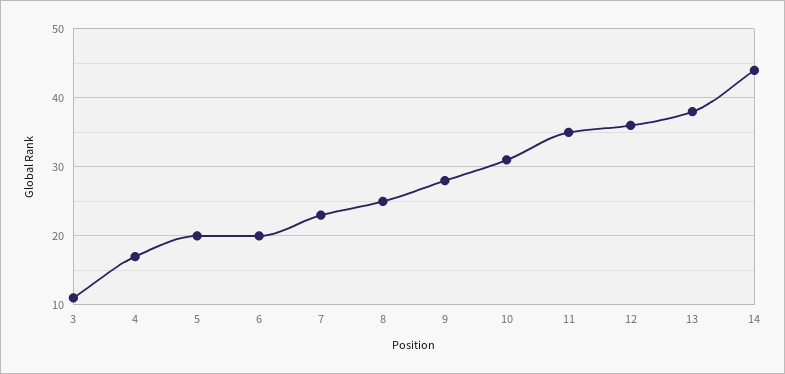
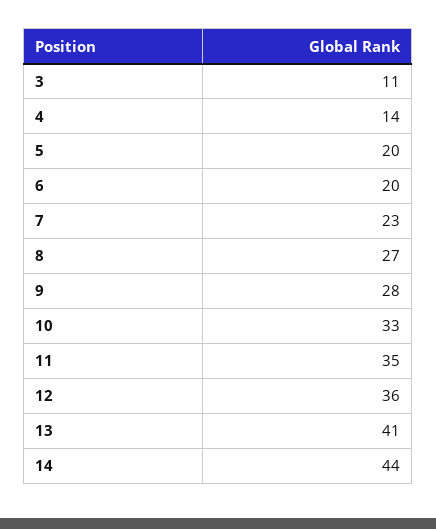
4: 17 -> 14
8: 25 -> 27
10: 31 -> 33
13: 38 -> 41

